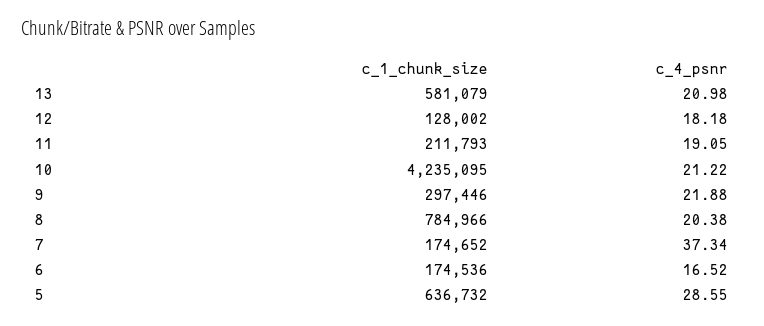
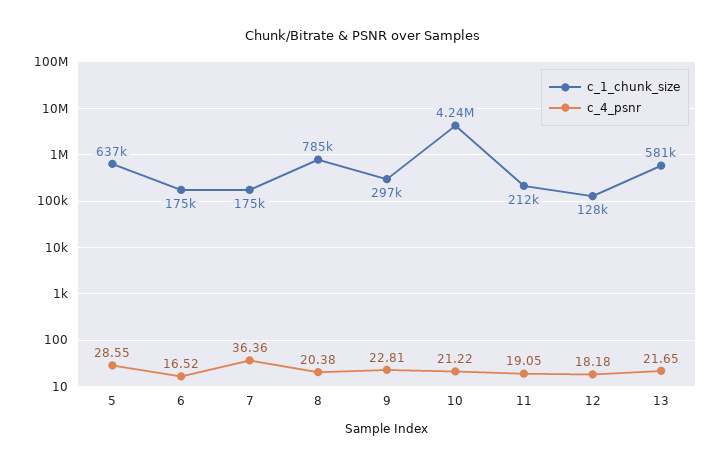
c_4_psnr, 13: 20.98 -> 21.65
c_4_psnr, 9: 21.88 -> 22.81
c_4_psnr, 7: 37.34 -> 36.36

